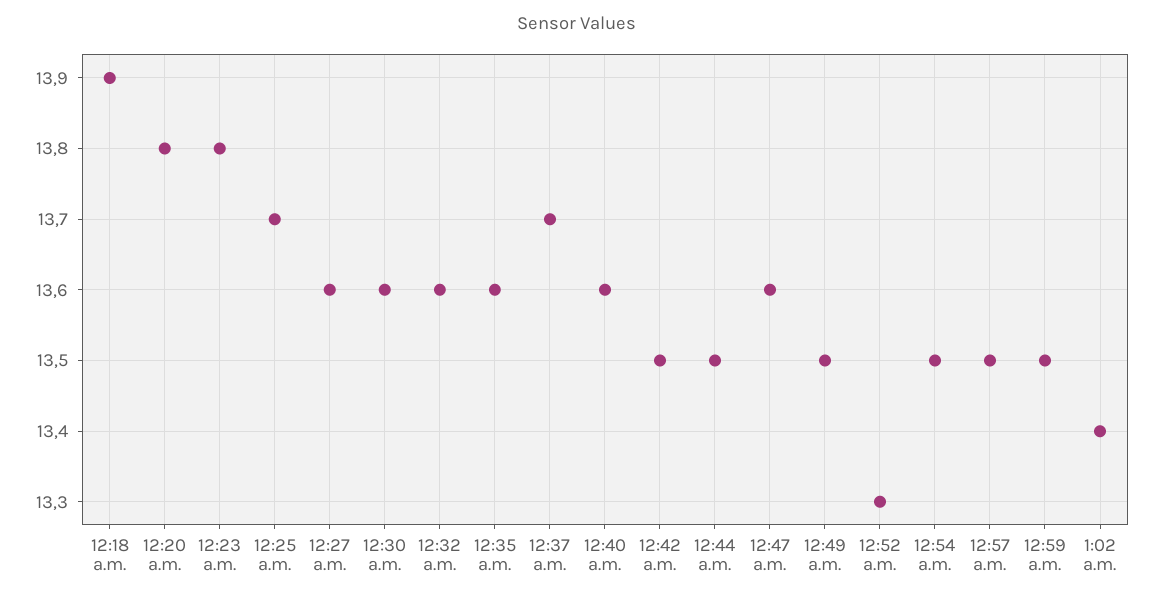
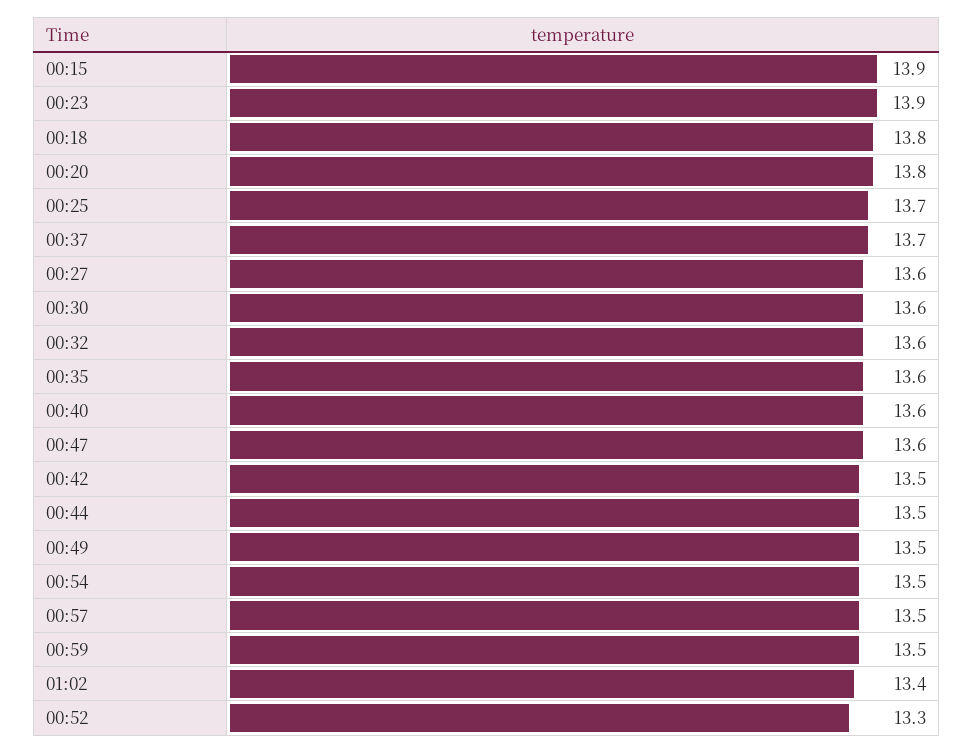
12:18 a.m.: 13.9 -> 13.8
12:23 a.m.: 13.8 -> 13.9
00:15: none -> 13.9

